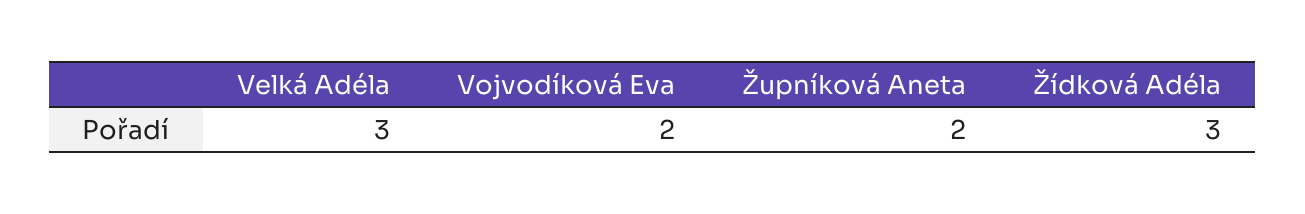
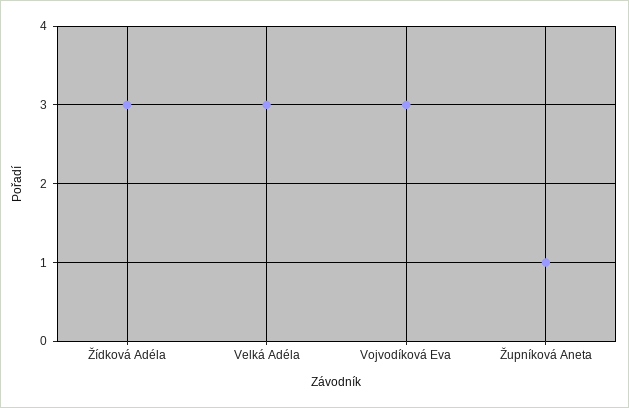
Vojvodíková Eva: 2 -> 3
Župníková Aneta: 2 -> 1

